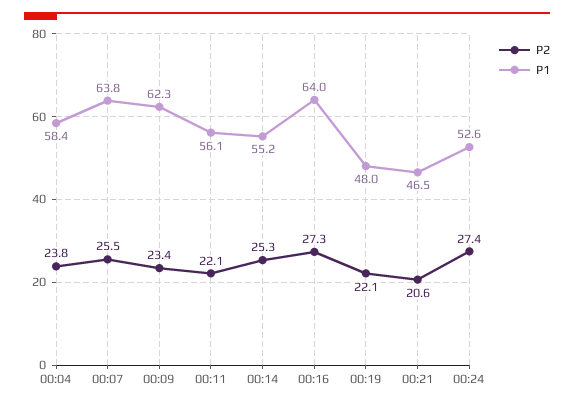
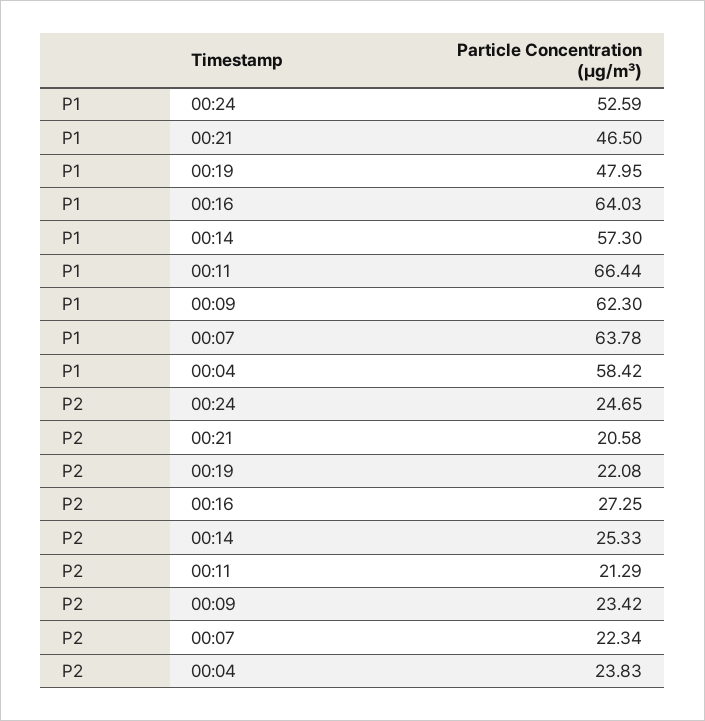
P2, 00:07: 25.5 -> 22.34
P2, 00:11: 22.1 -> 21.29
P1, 00:11: 56.1 -> 66.44
P1, 00:14: 55.2 -> 57.3
P2, 00:24: 27.4 -> 24.65

